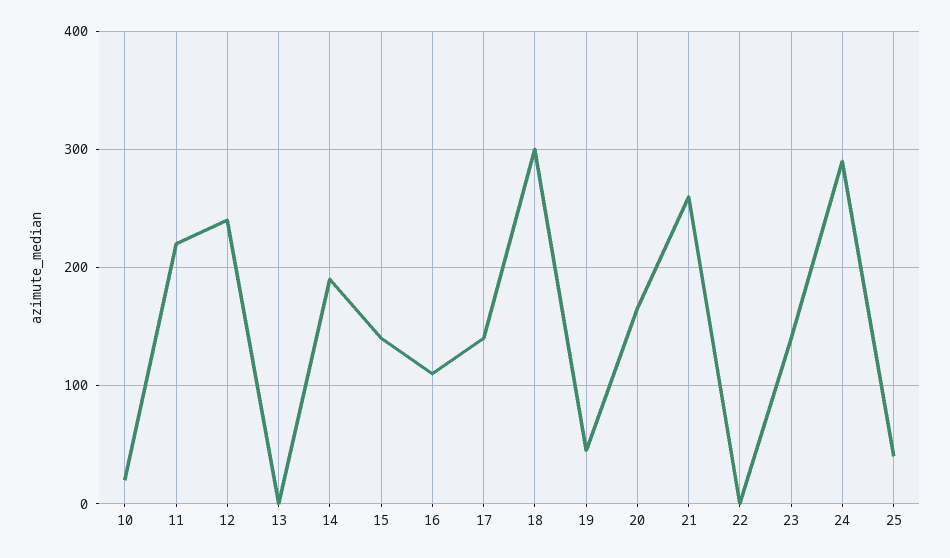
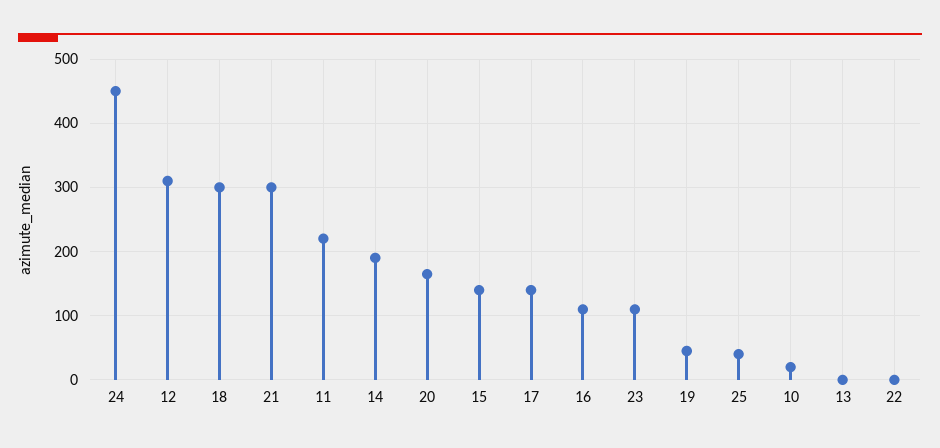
12: 240 -> 310
21: 260 -> 300
23: 140 -> 110
24: 290 -> 450

